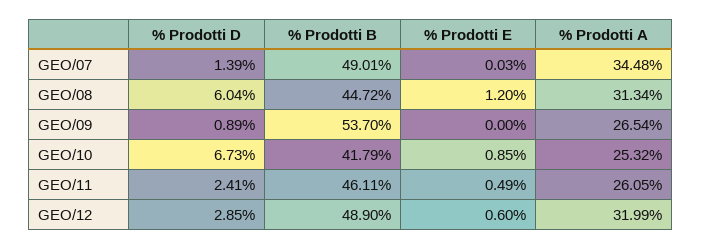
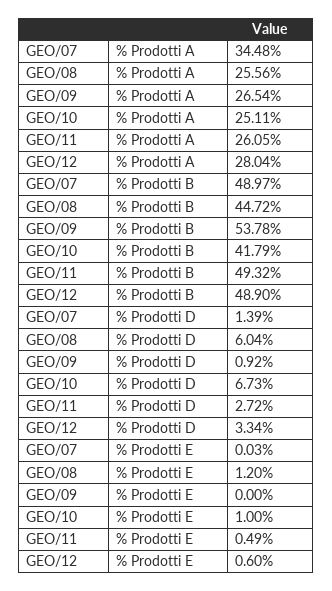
% Prodotti B, GEO/07: 49.01 -> 48.97
% Prodotti A, GEO/08: 31.34 -> 25.56
% Prodotti D, GEO/09: 0.89 -> 0.92
% Prodotti B, GEO/09: 53.7 -> 53.78
% Prodotti E, GEO/10: 0.85 -> 1
% Prodotti A, GEO/10: 25.32 -> 25.11
% Prodotti D, GEO/11: 2.41 -> 2.72
% Prodotti B, GEO/11: 46.11 -> 49.32
% Prodotti D, GEO/12: 2.85 -> 3.34
% Prodotti A, GEO/12: 31.99 -> 28.04

